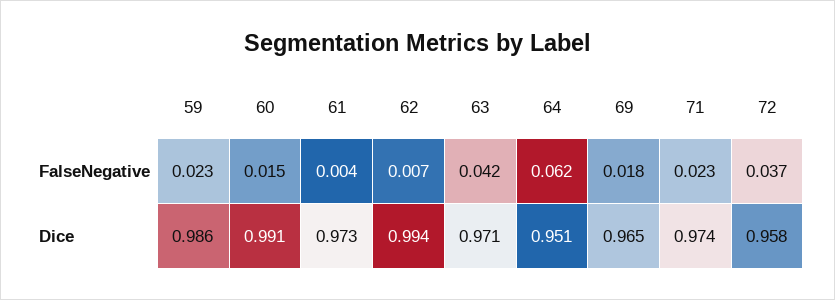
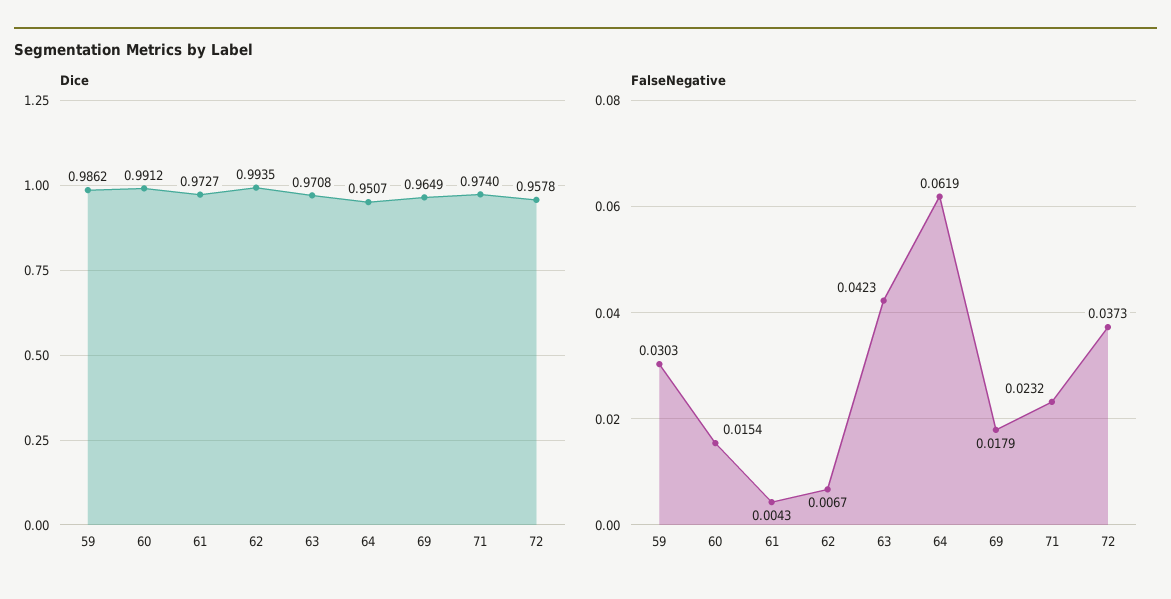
FalseNegative, 59: 0.023 -> 0.0303

